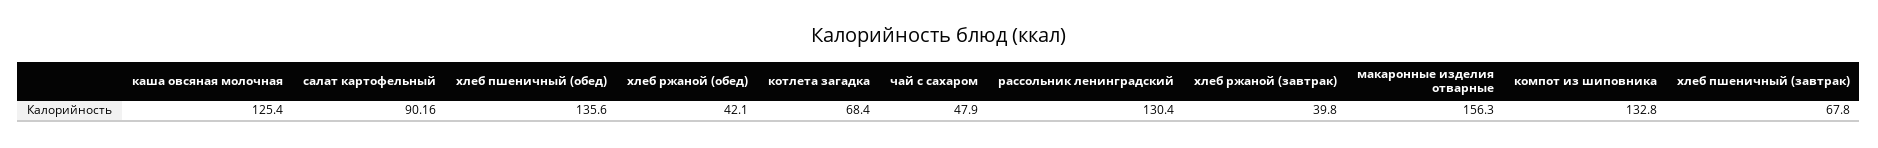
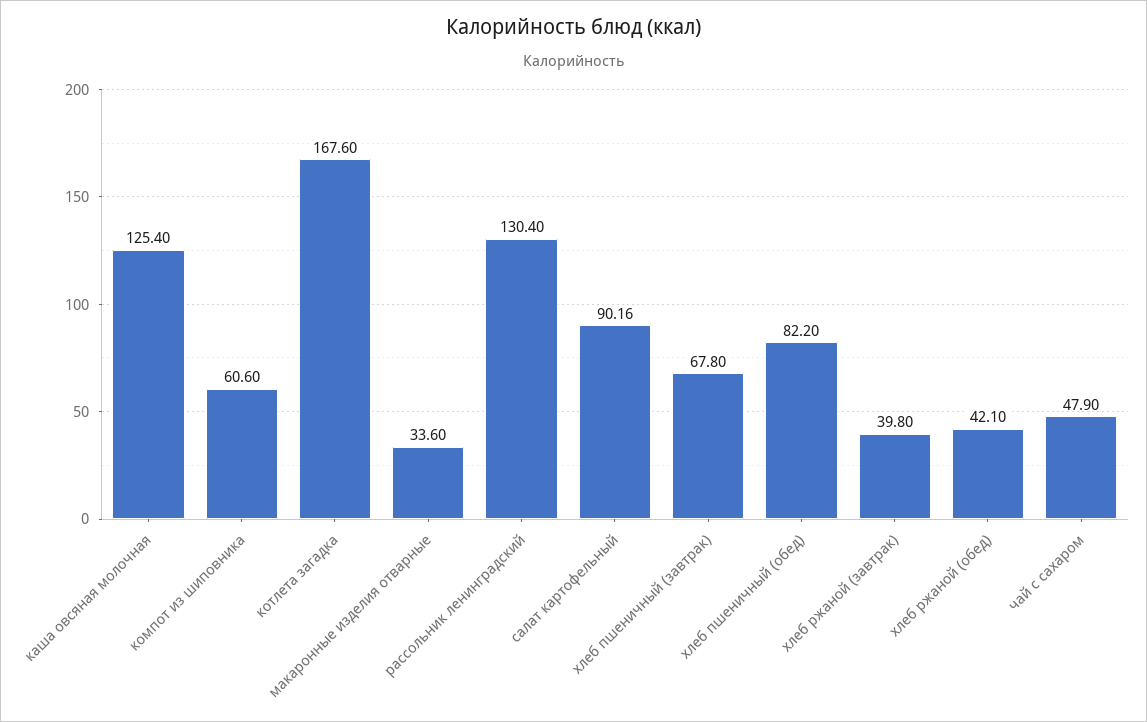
хлеб пшеничный (обед): 135.6 -> 82.2
котлета загадка: 68.4 -> 167.6
макаронные изделия отварные: 156.3 -> 33.6
компот из шиповника: 132.8 -> 60.6

